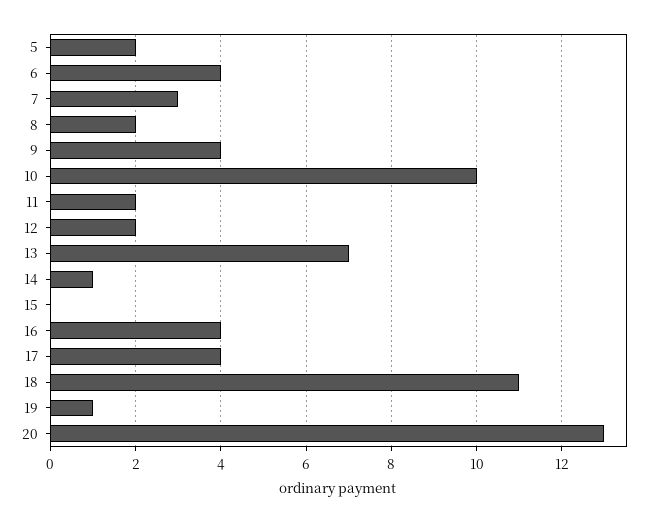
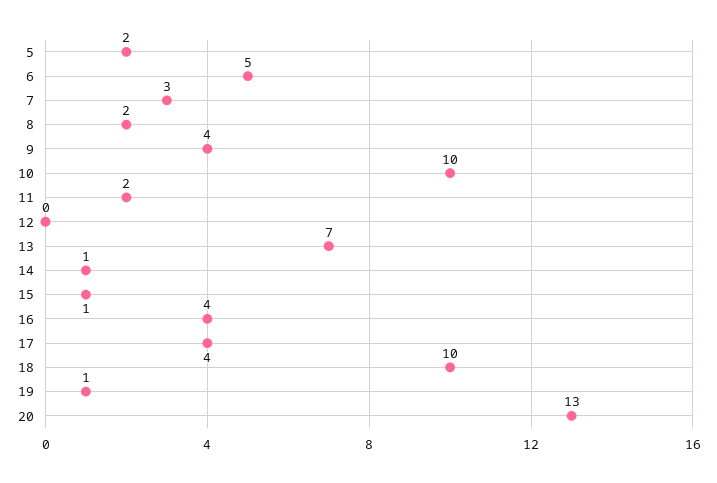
6: 4 -> 5
12: 2 -> 0
15: 0 -> 1
18: 11 -> 10

